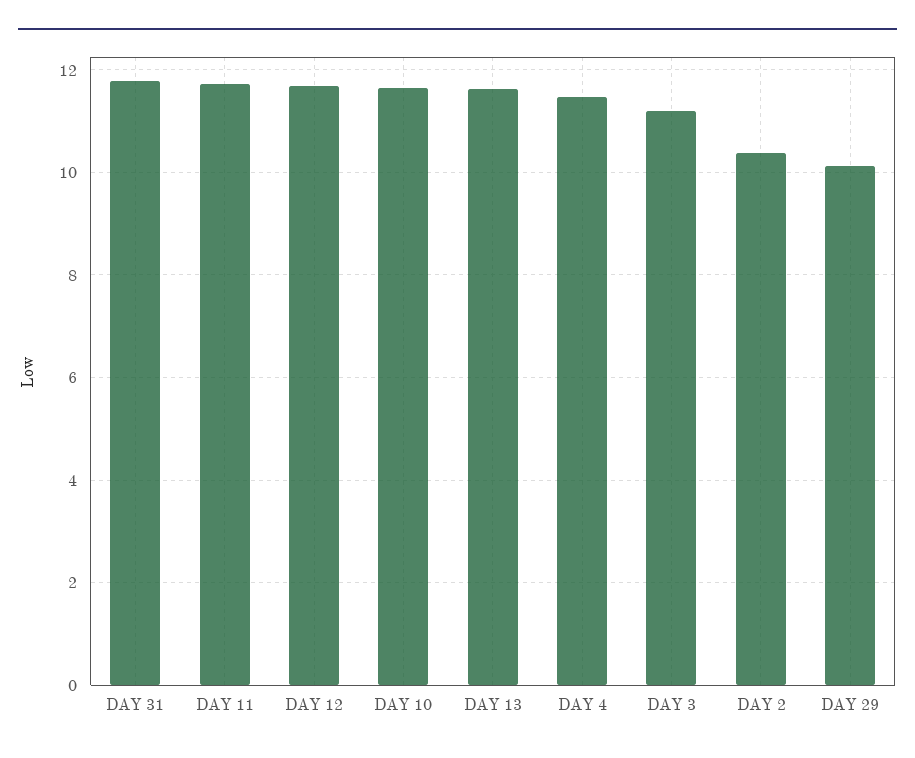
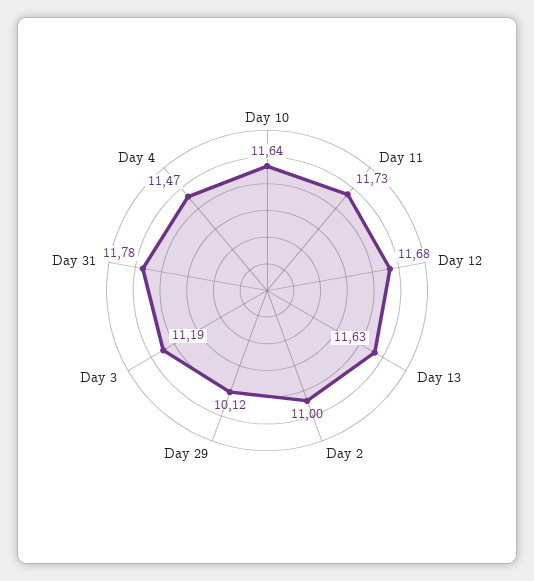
DAY 2: 10.4 -> 11

